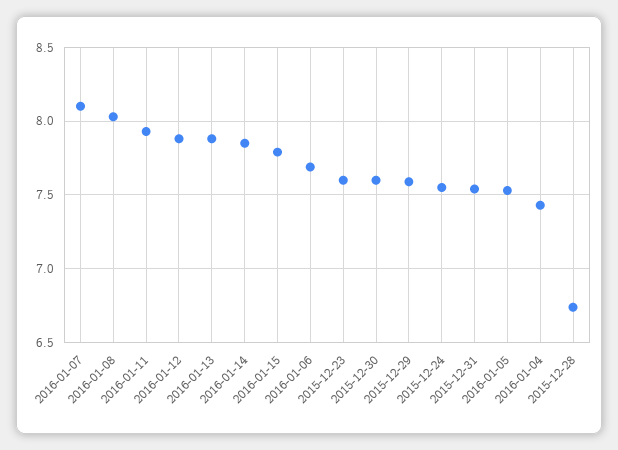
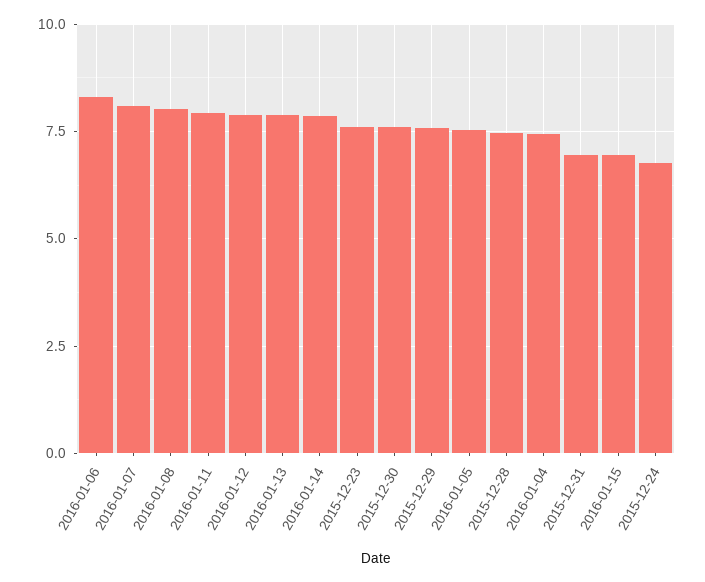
2016-01-15: 7.8 -> 7
2016-01-06: 7.7 -> 8.25
2015-12-24: 7.55 -> 6.75
2015-12-31: 7.55 -> 7
2015-12-28: 6.75 -> 7.5

